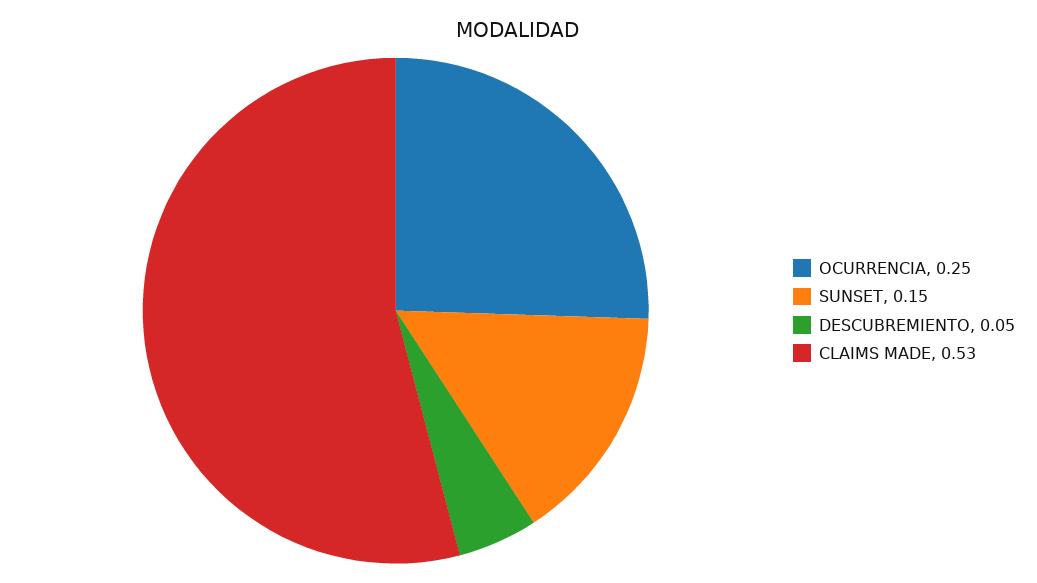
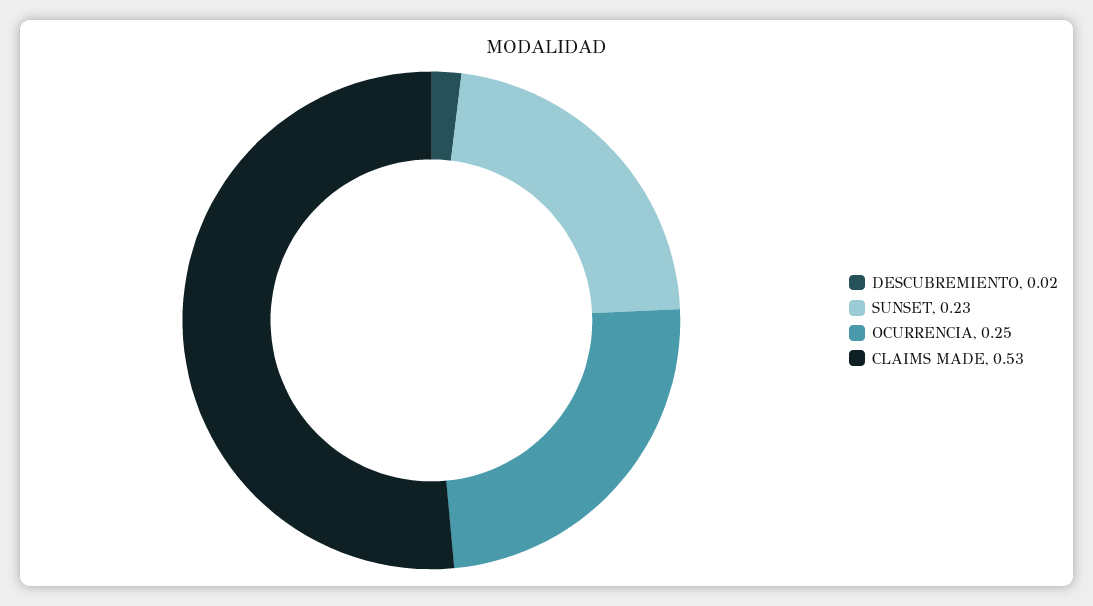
SUNSET: 0.15 -> 0.23
DESCUBREMIENTO: 0.05 -> 0.02

